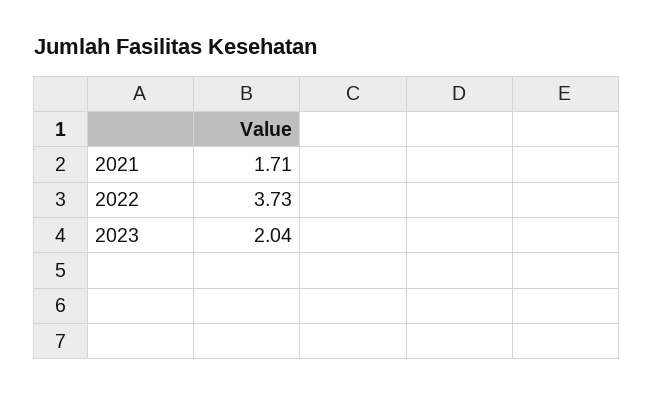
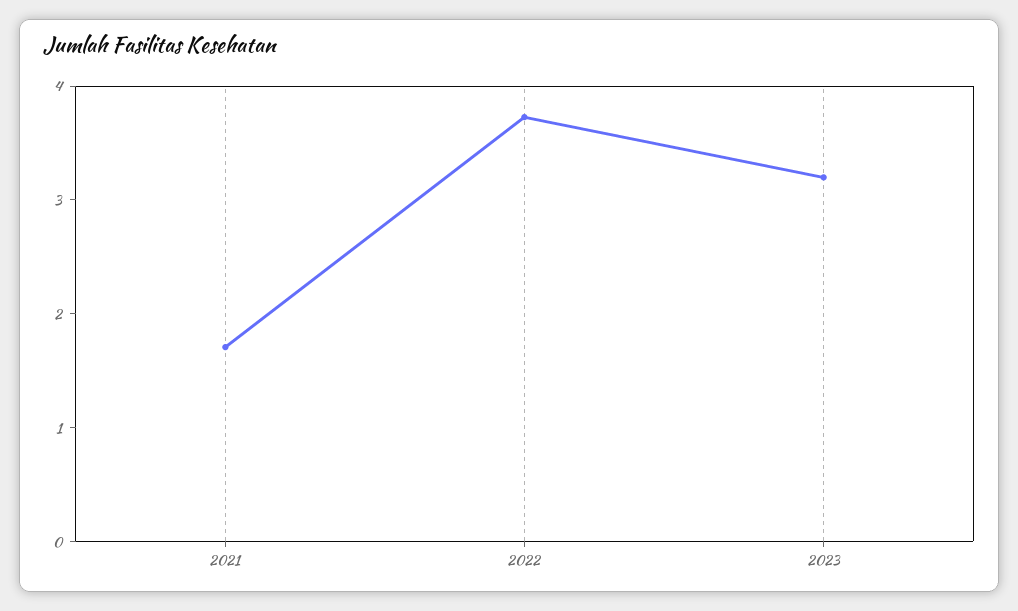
2023: 2.04 -> 3.2

